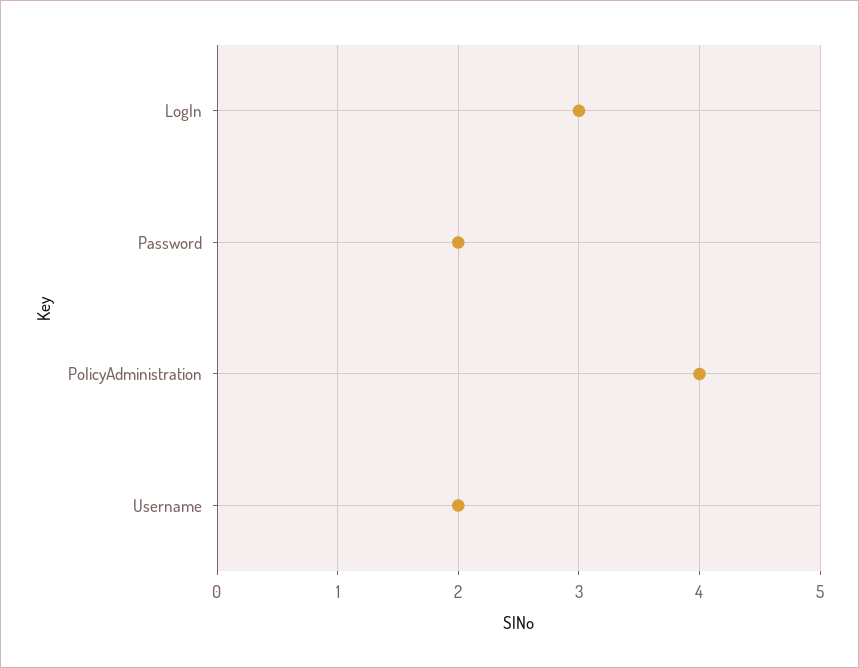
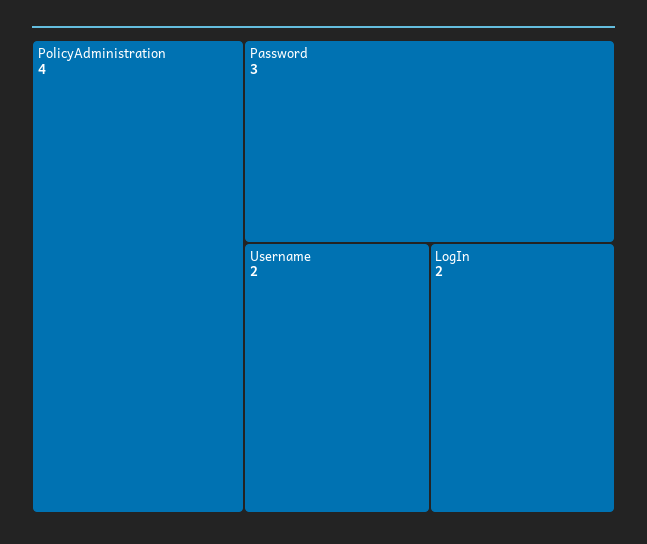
LogIn: 3 -> 2
Password: 2 -> 3

